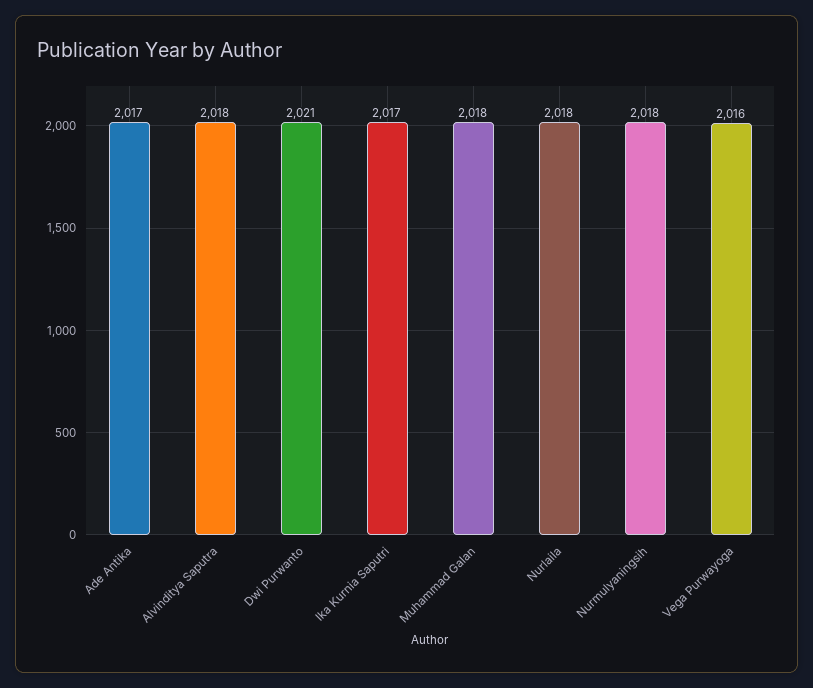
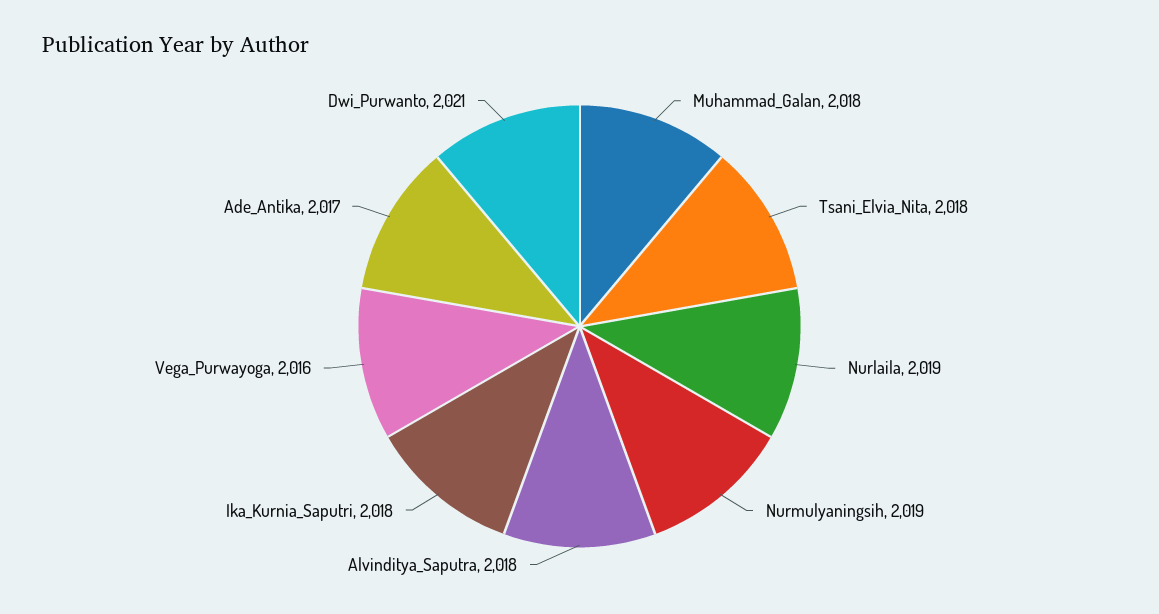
Ika Kurnia Saputri: 2017 -> 2018
Nurlaila: 2018 -> 2019
Nurmulyaningsih: 2018 -> 2019
Tsani_Elvia_Nita: none -> 2018

